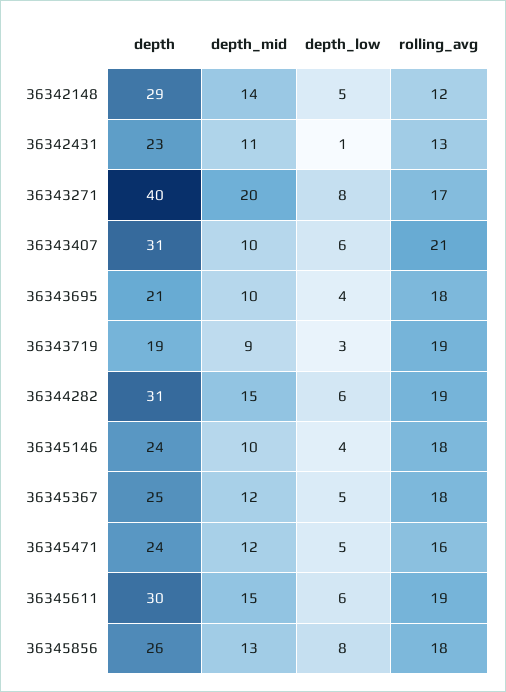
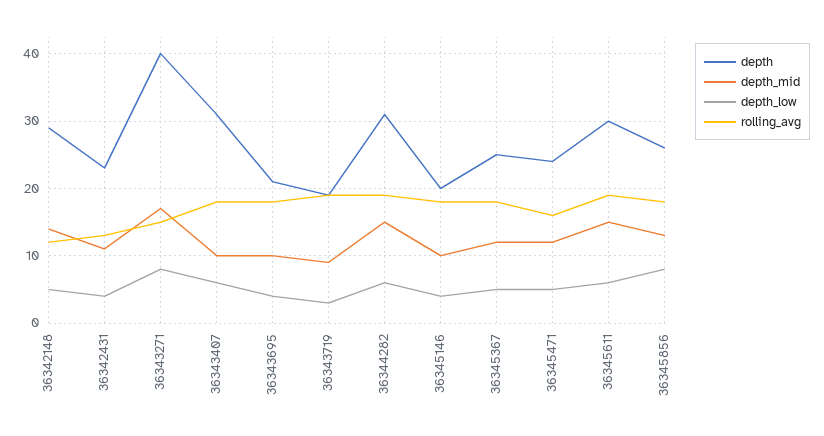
depth_low, 36342431: 1 -> 4
depth_mid, 36343271: 20 -> 17
rolling_avg, 36343271: 17 -> 15
rolling_avg, 36343407: 21 -> 18
depth, 36345146: 24 -> 20

